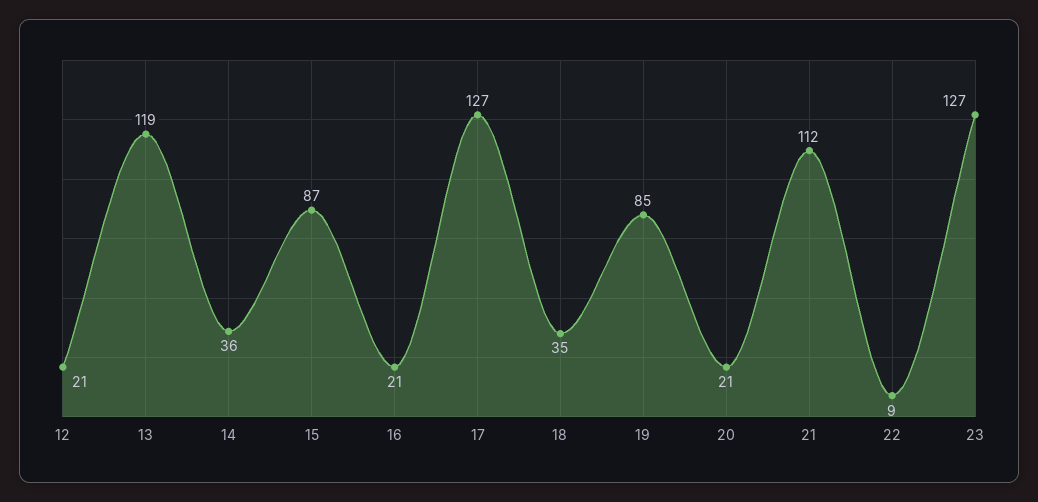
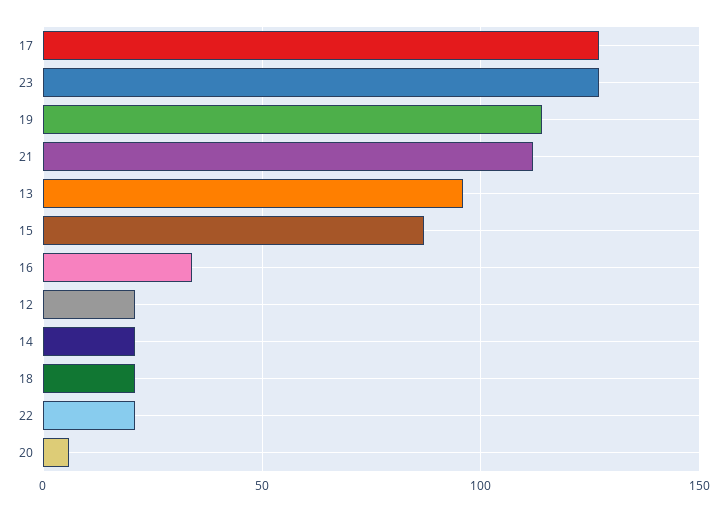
13: 119 -> 95
14: 36 -> 20
16: 21 -> 35
18: 35 -> 20
19: 85 -> 115
20: 21 -> 5
22: 9 -> 20

